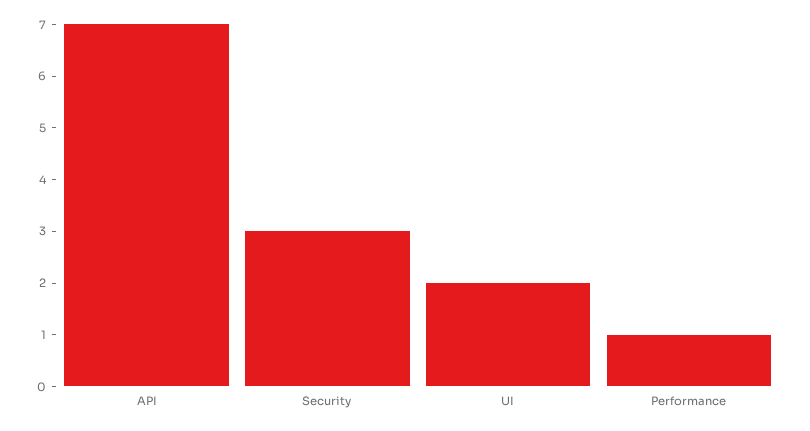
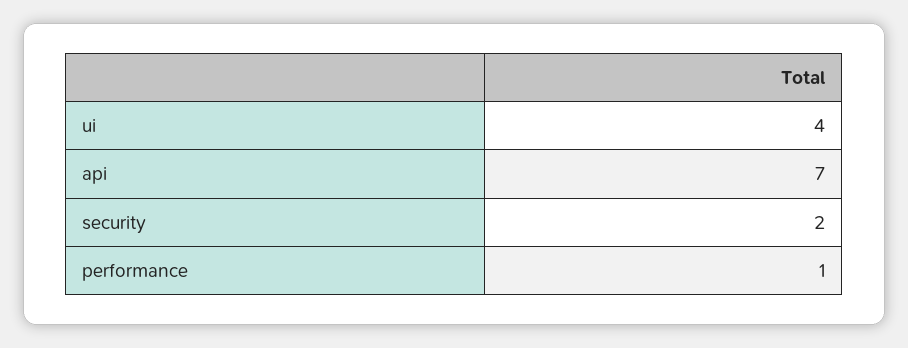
Security: 3 -> 2
UI: 2 -> 4

